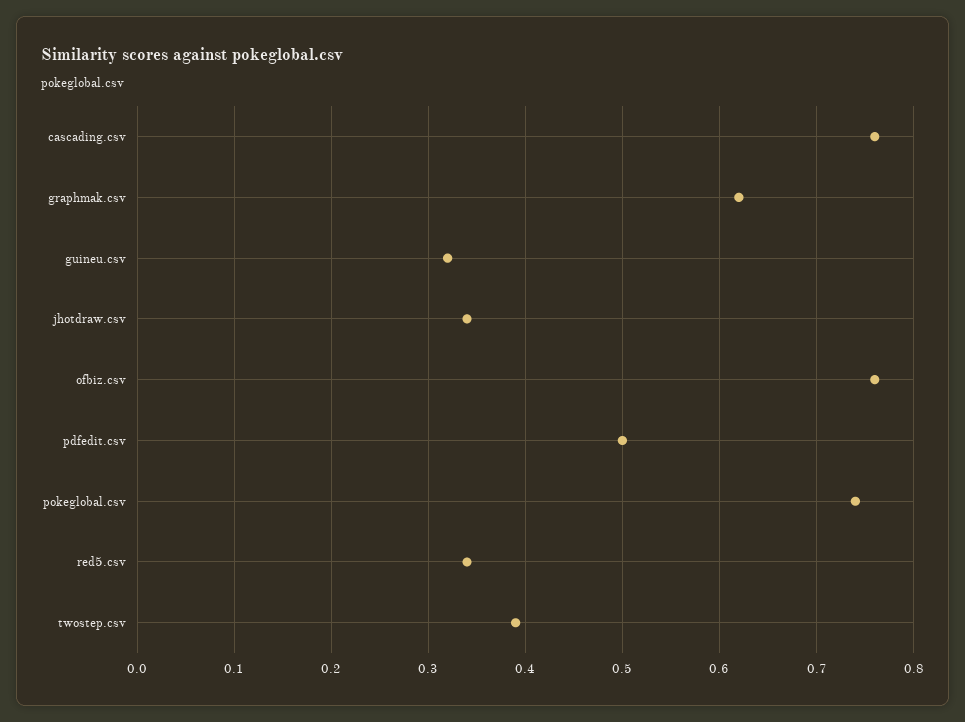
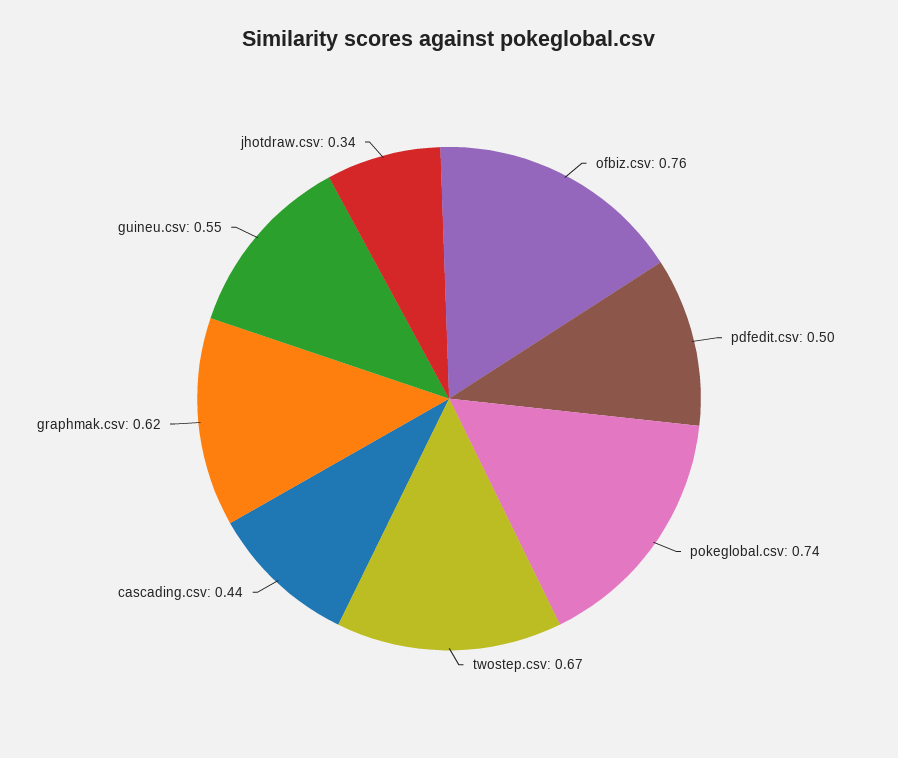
cascading.csv: 0.76 -> 0.44
guineu.csv: 0.32 -> 0.55
red5.csv: 0.34 -> none
twostep.csv: 0.39 -> 0.67

